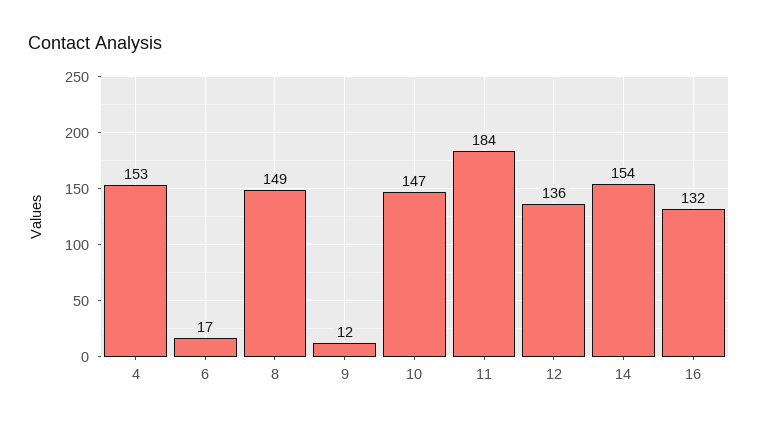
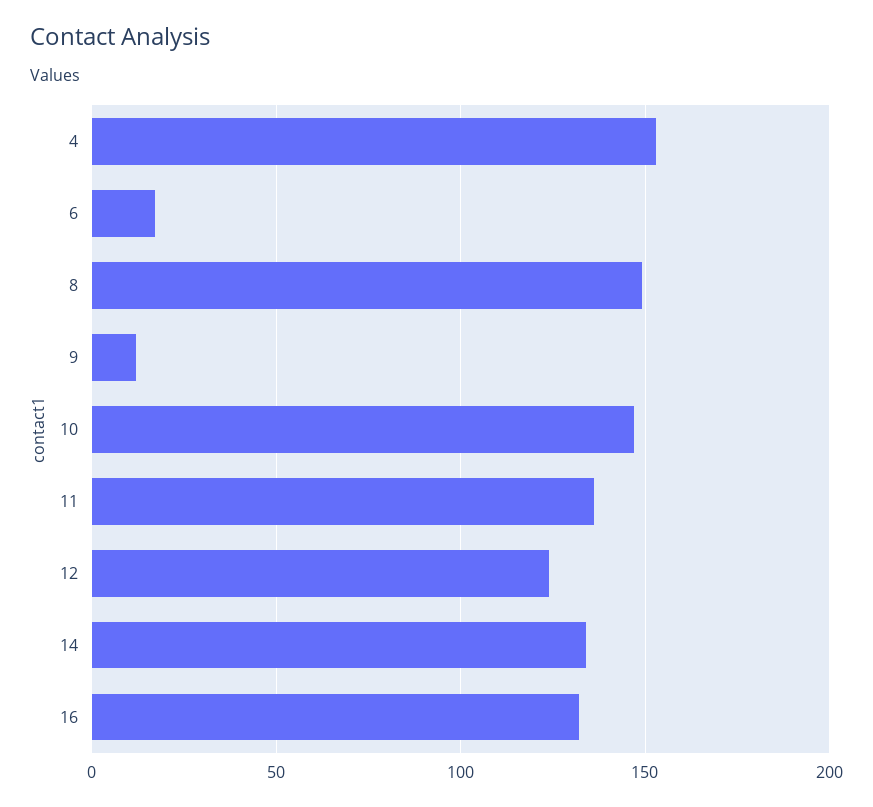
11: 184 -> 135
12: 136 -> 125
14: 154 -> 135

